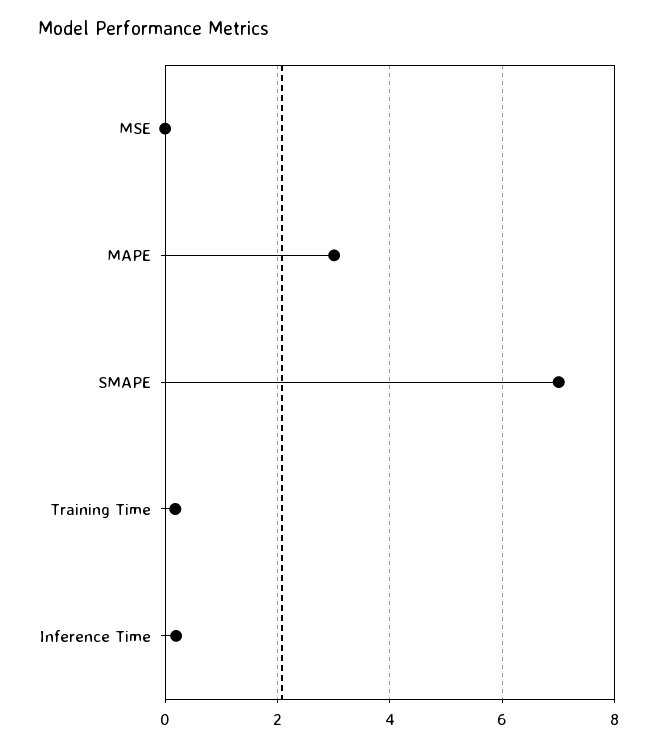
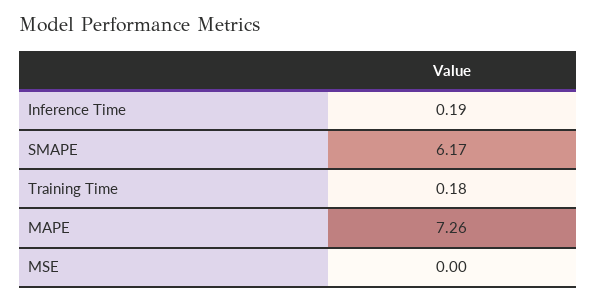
MAPE: 3 -> 7.26
SMAPE: 7 -> 6.17

